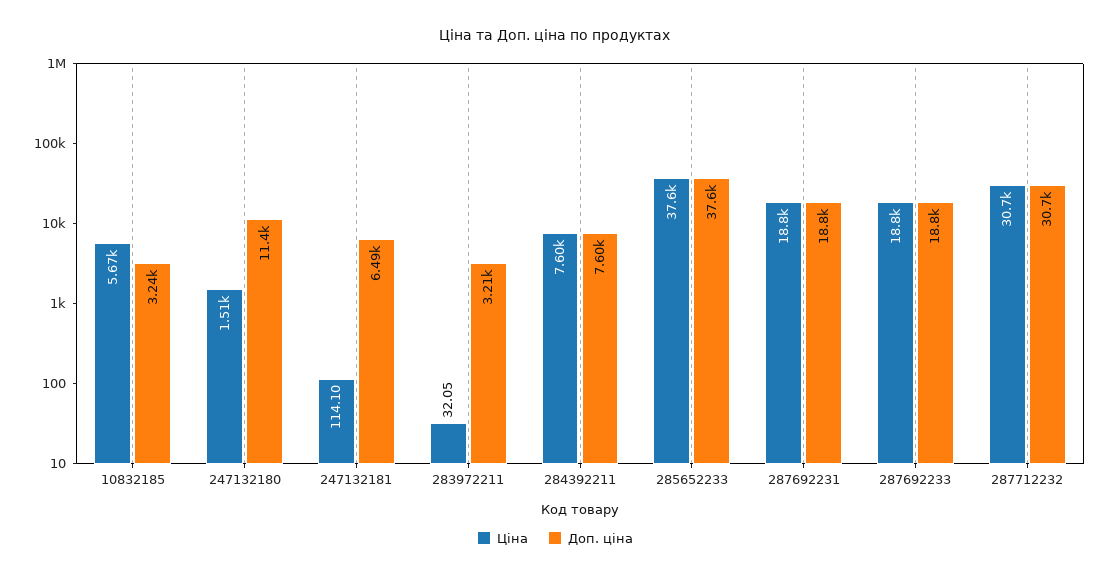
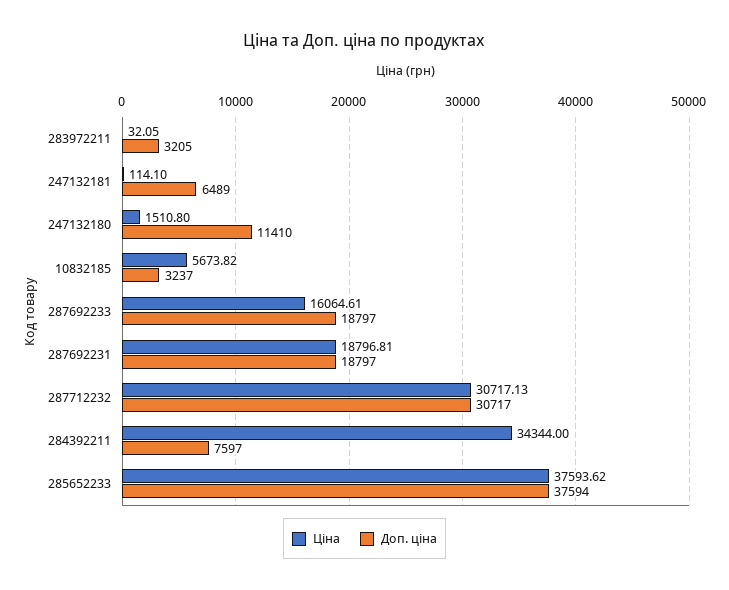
Ціна, 284392211: 7600 -> 34344
Ціна, 287692233: 18800 -> 16064.61

